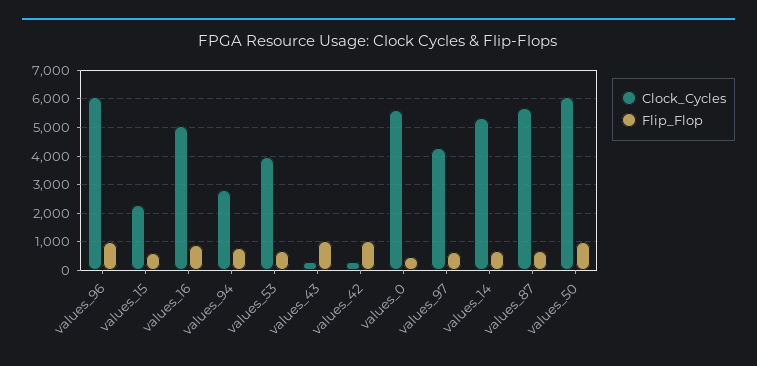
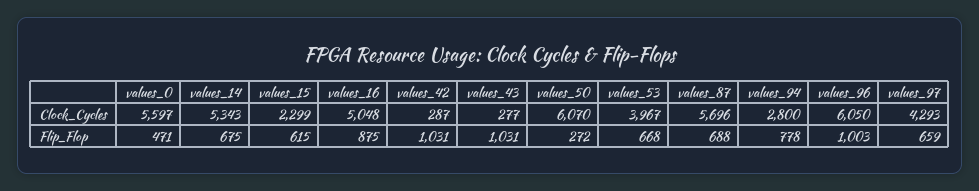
Flip_Flop, values_50: 1000 -> 272

